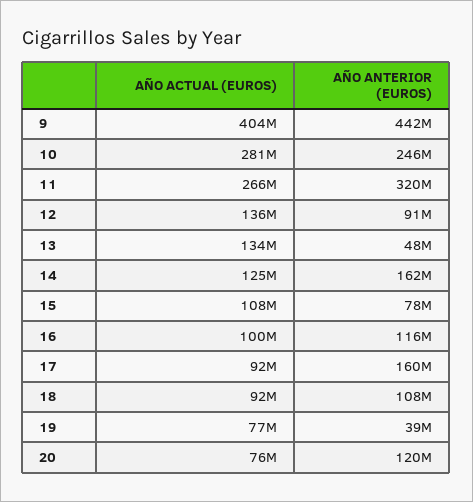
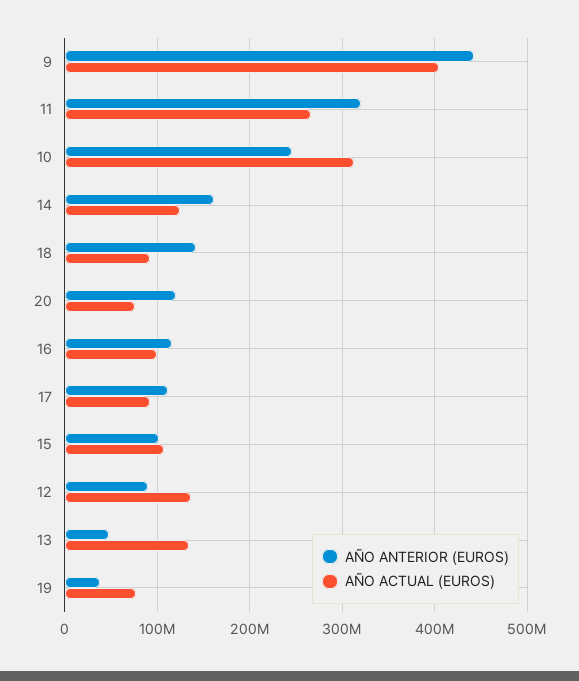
AÑO ACTUAL (EUROS), 10: 281000000 -> 310000000
AÑO ANTERIOR (EUROS), 15: 78000000 -> 100000000
AÑO ANTERIOR (EUROS), 17: 160000000 -> 110000000
AÑO ANTERIOR (EUROS), 18: 108000000 -> 140000000

